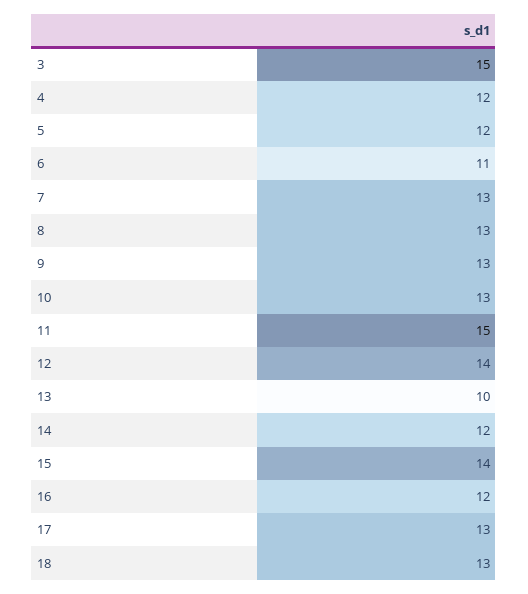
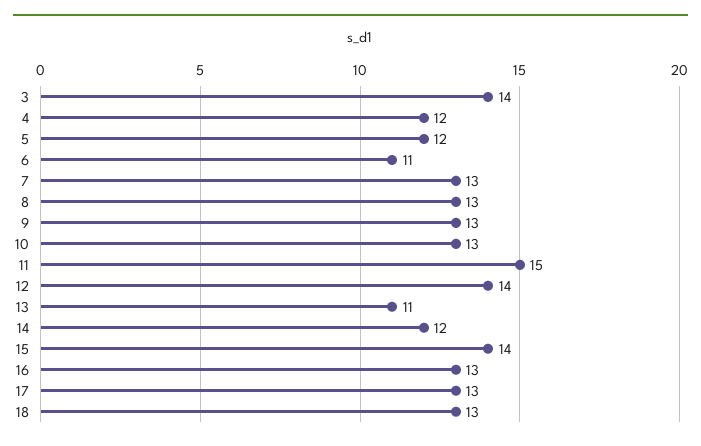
3: 15 -> 14
13: 10 -> 11
16: 12 -> 13

